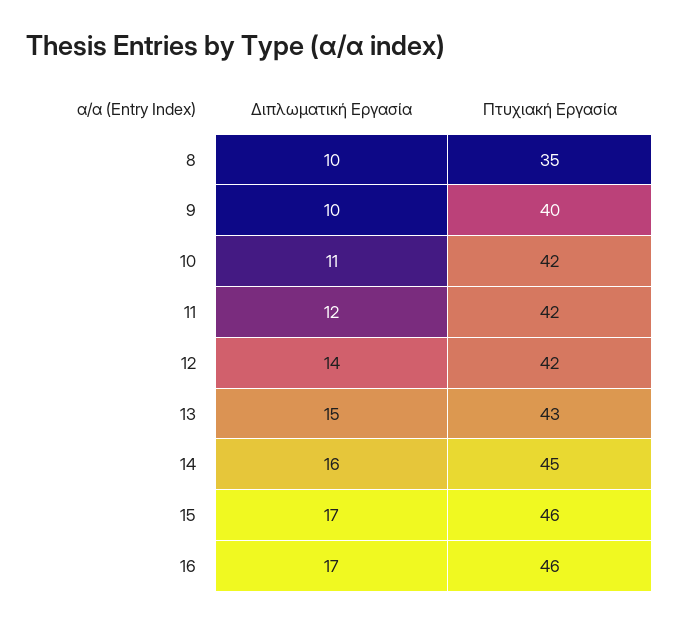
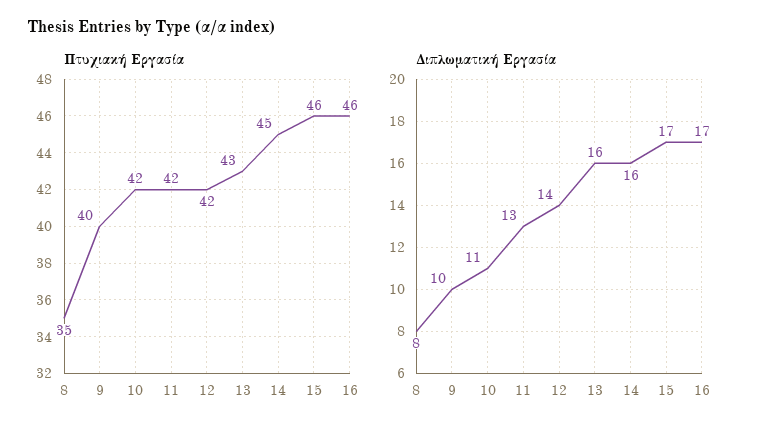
Διπλωματική Εργασία, 8: 10 -> 8
Διπλωματική Εργασία, 11: 12 -> 13
Διπλωματική Εργασία, 13: 15 -> 16

